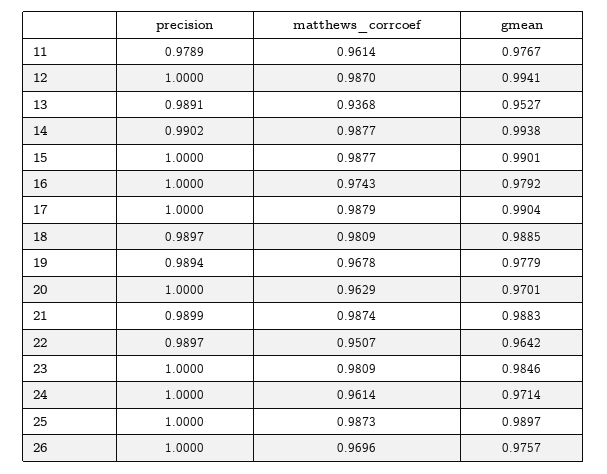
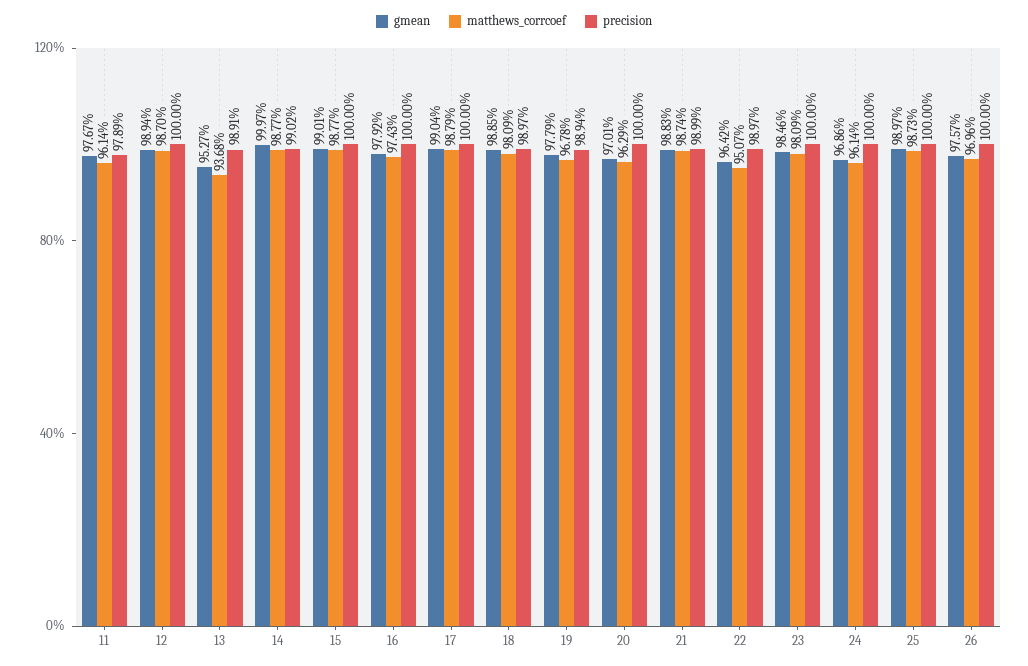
gmean, 12: 0.9941 -> 0.9894
gmean, 14: 0.9938 -> 0.9997
gmean, 24: 0.9714 -> 0.9686

